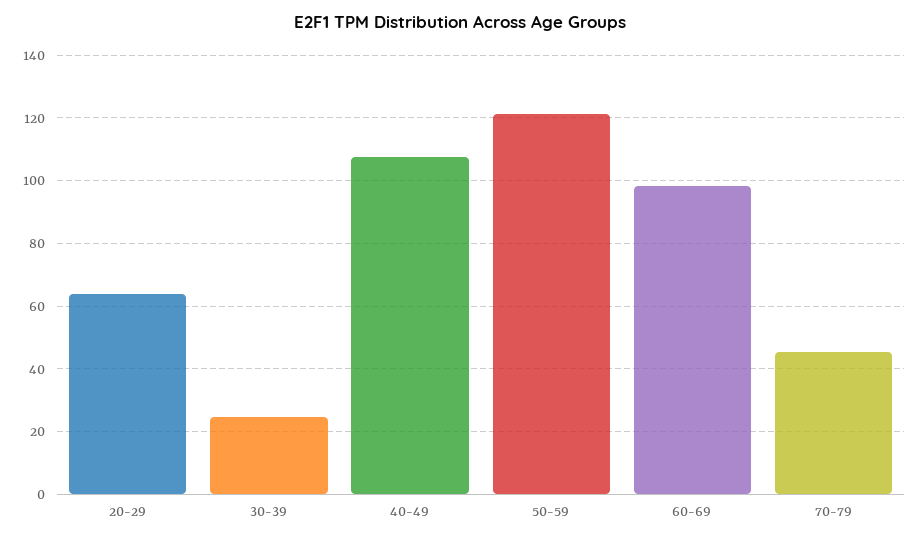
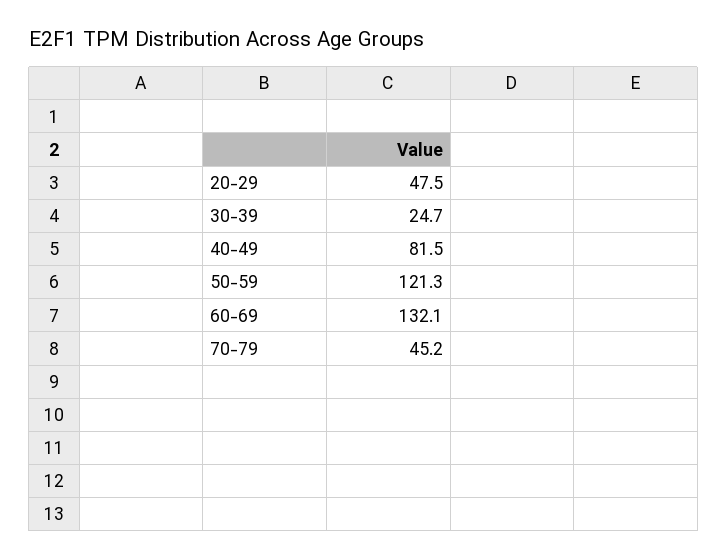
20-29: 64 -> 47.5
40-49: 108 -> 81.5
60-69: 98 -> 132.1

